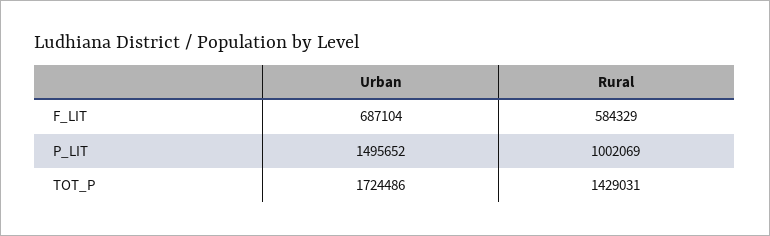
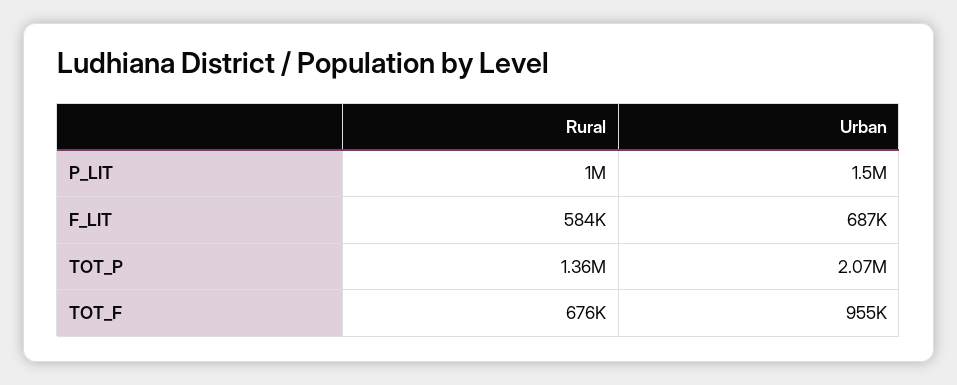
Urban, TOT_P: 1724486 -> 2070000
Rural, TOT_P: 1429031 -> 1360000
Rural, TOT_F: none -> 676000
Urban, TOT_F: none -> 955000

